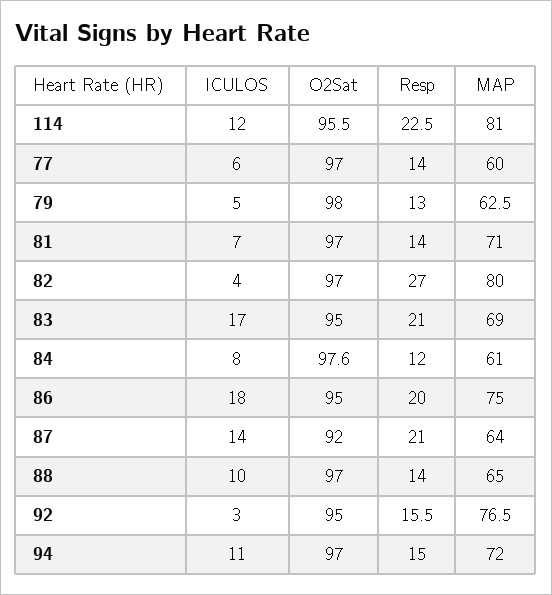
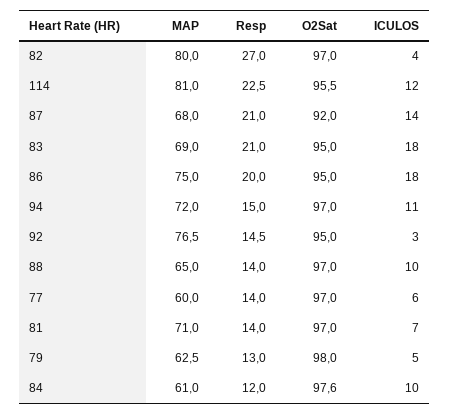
ICULOS, 83: 17 -> 18
ICULOS, 84: 8 -> 10
MAP, 87: 64 -> 68
Resp, 92: 15.5 -> 14.5

